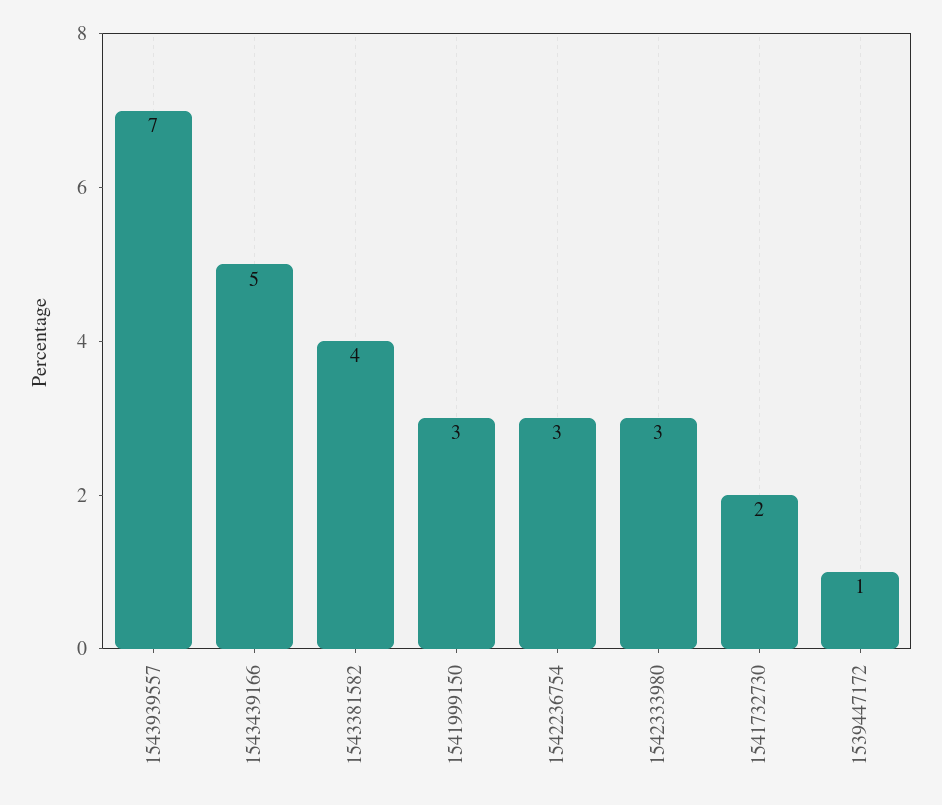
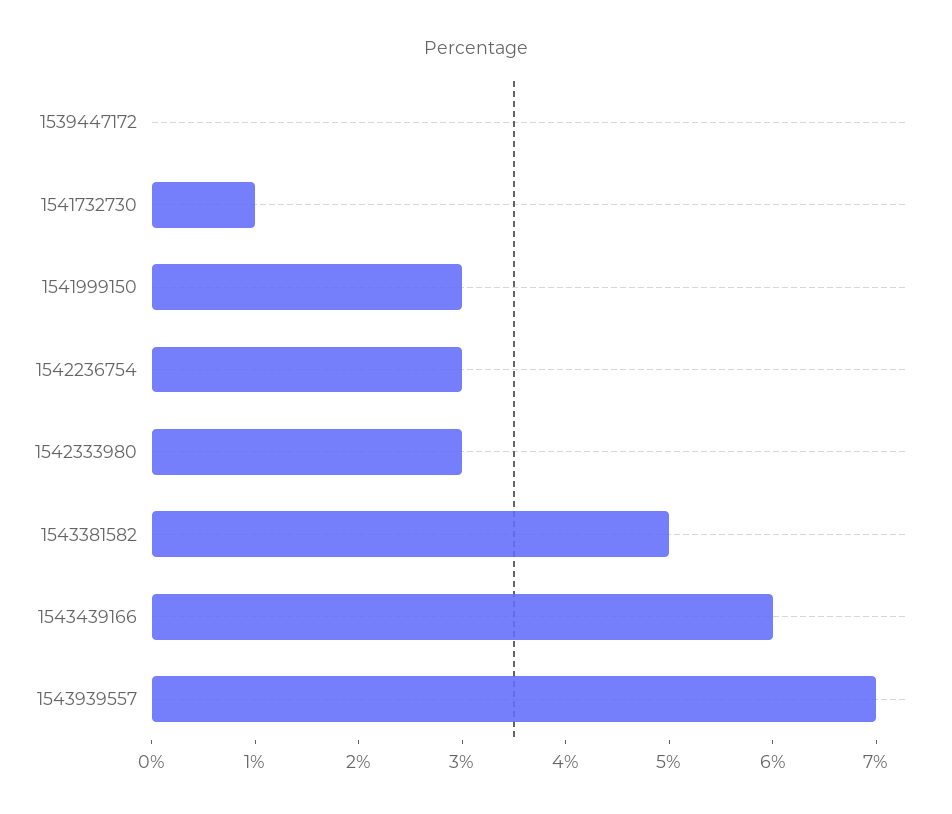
1543439166: 5 -> 6
1543381582: 4 -> 5
1541732730: 2 -> 1
1539447172: 1 -> 0

